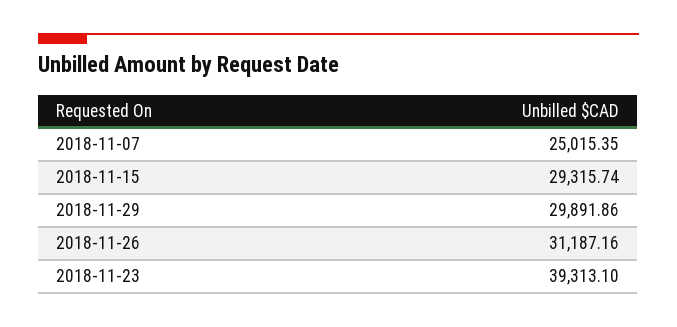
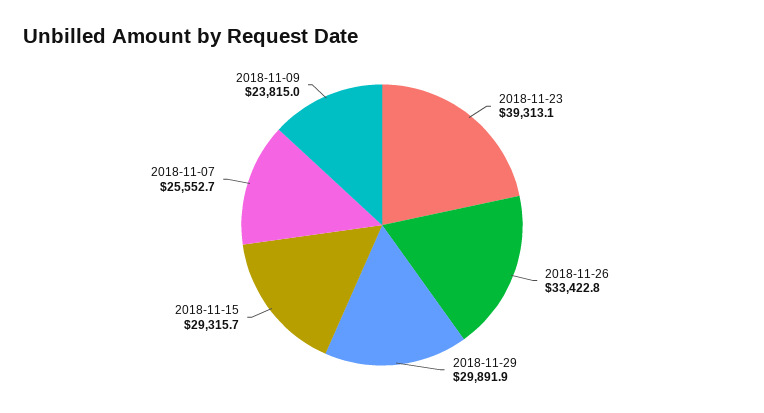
2018-11-07: 25015.35 -> 25552.7
2018-11-26: 31187.16 -> 33422.8
2018-11-09: none -> 23815

